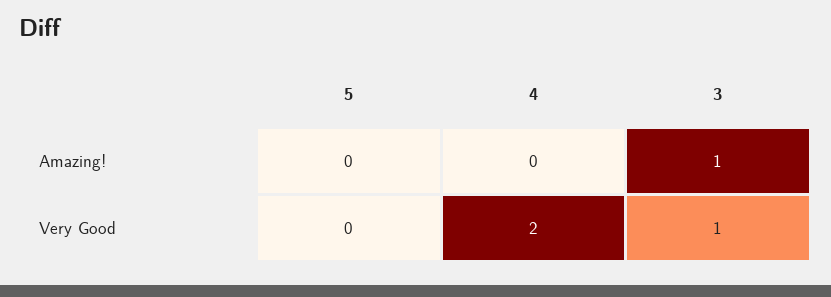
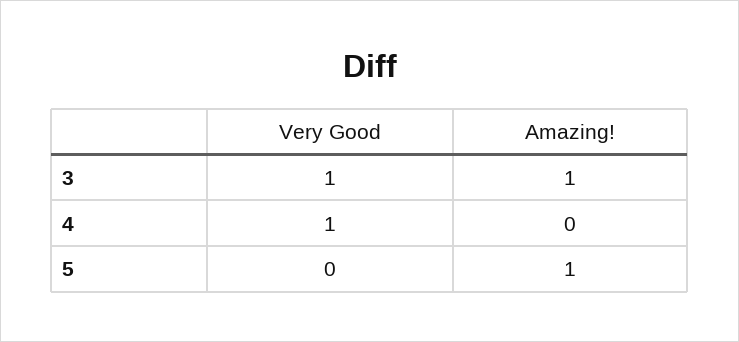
5, Amazing!: 0 -> 1
4, Very Good: 2 -> 1

